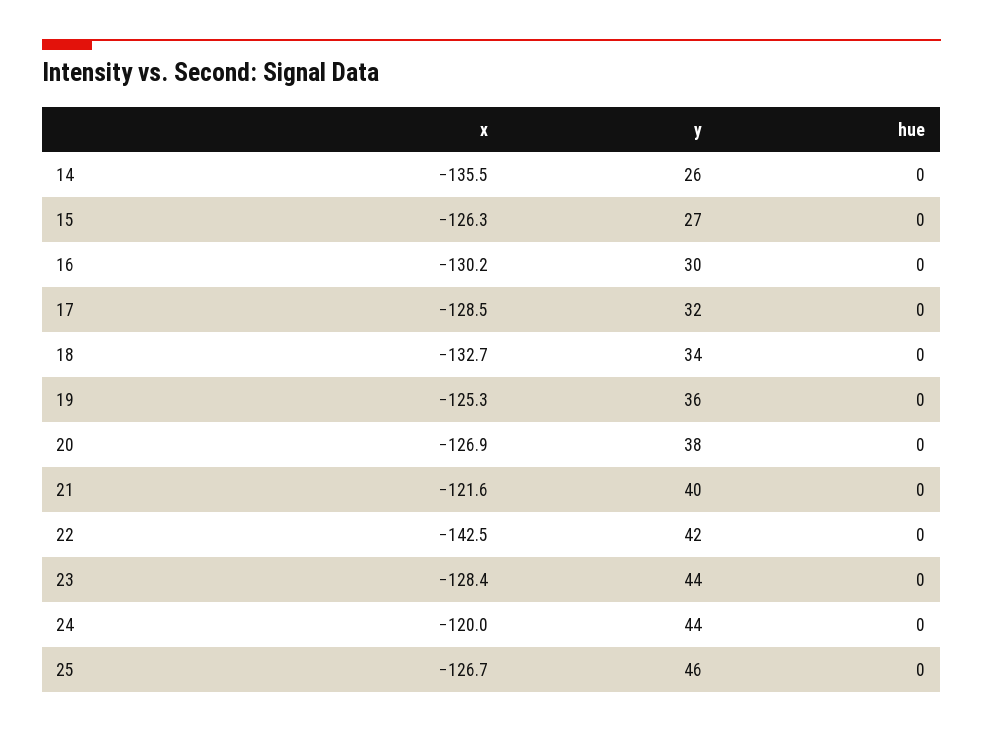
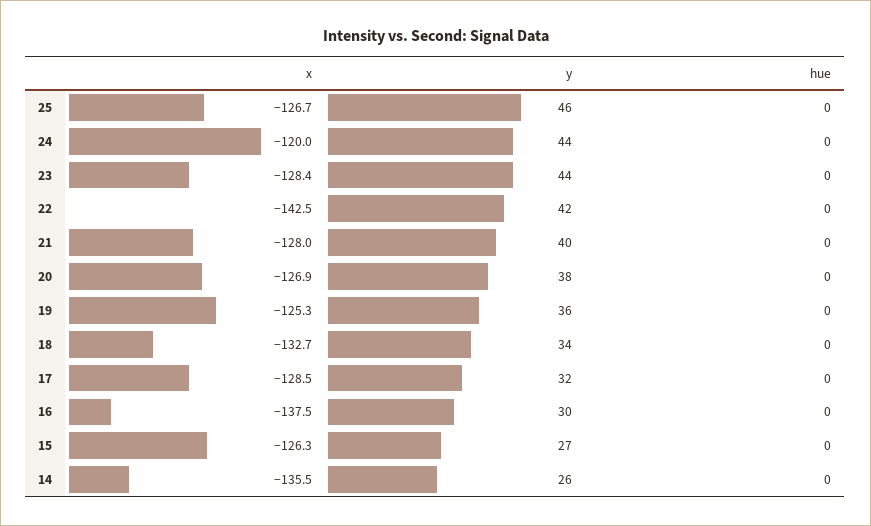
x, 16: -130.2 -> -137.5
x, 21: -121.6 -> -128

